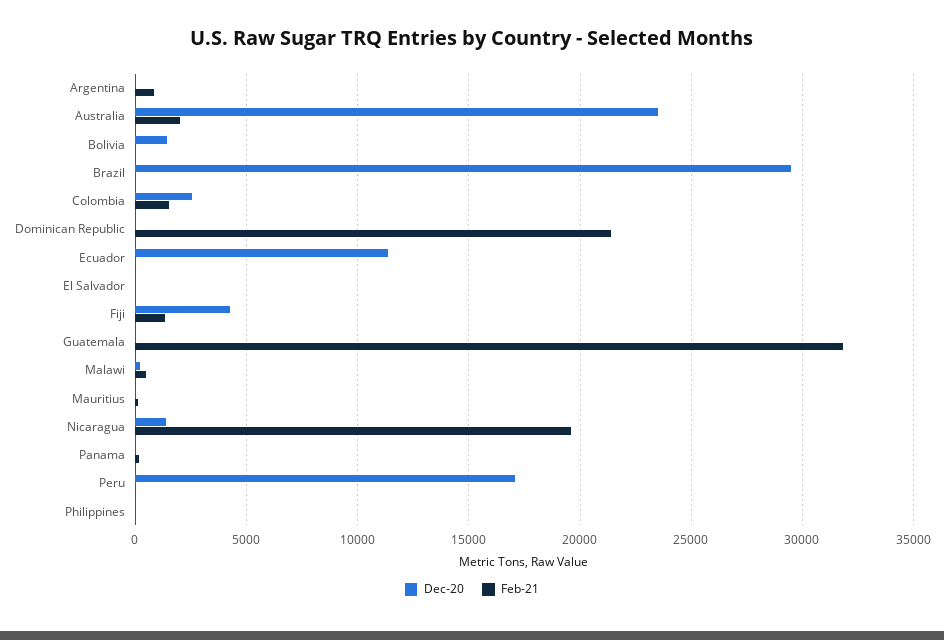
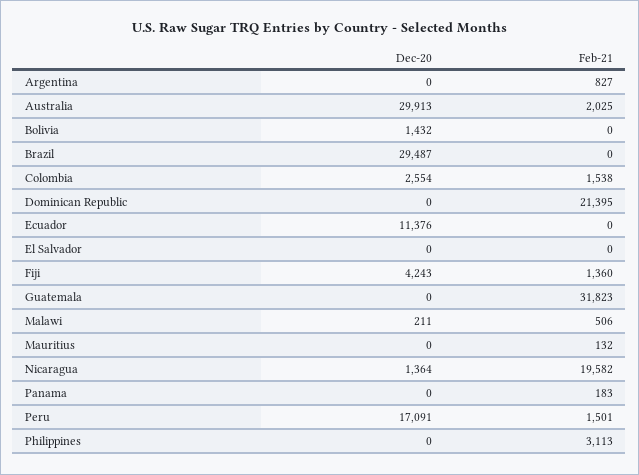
Dec-20, Australia: 23500 -> 29913
Feb-21, Peru: 0 -> 1501
Feb-21, Philippines: 0 -> 3113

